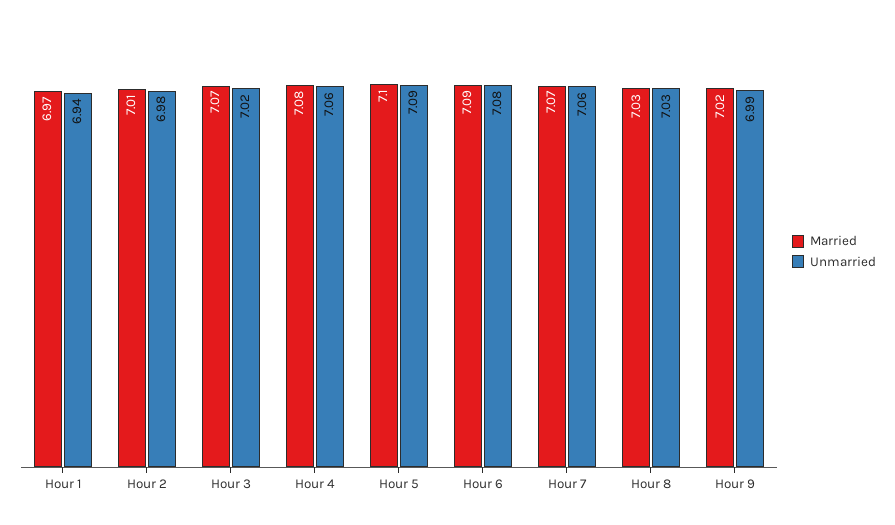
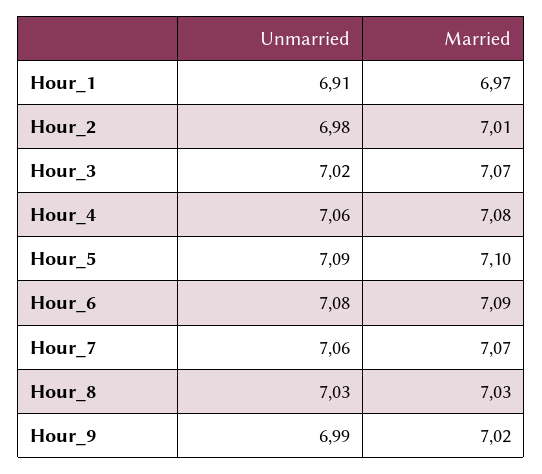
Unmarried, Hour 1: 6.94 -> 6.91

